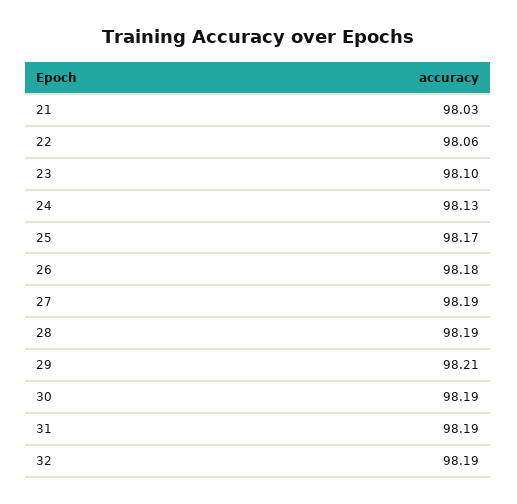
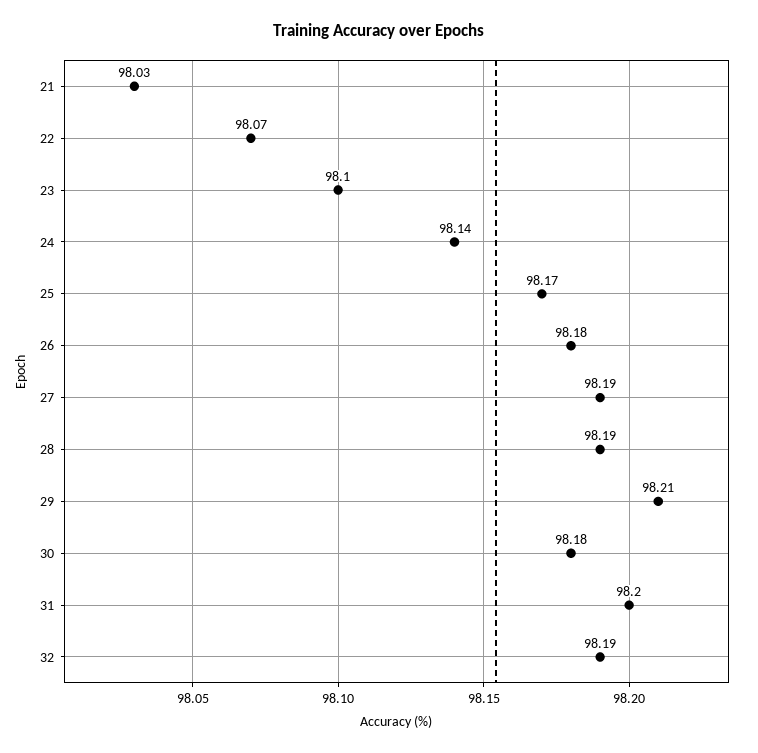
22: 98.06 -> 98.07
24: 98.13 -> 98.14
30: 98.19 -> 98.18
31: 98.19 -> 98.2

